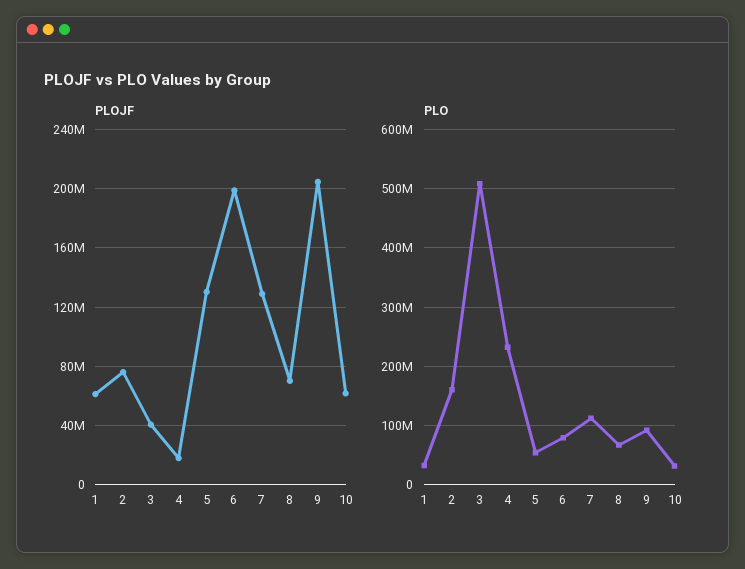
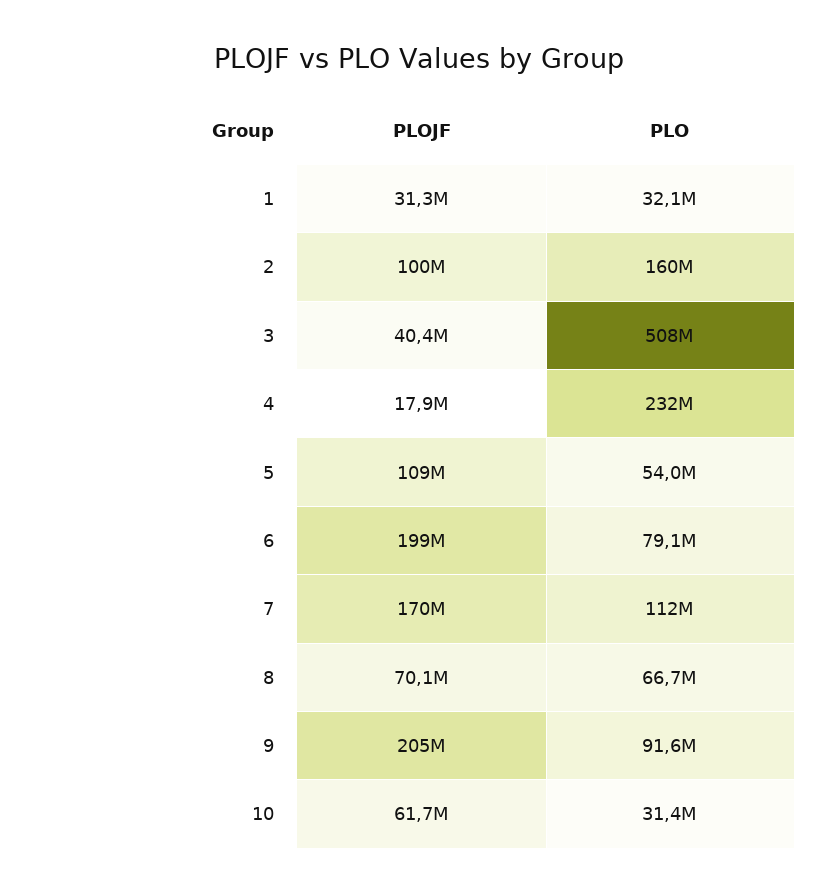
PLOJF, 1: 60000000 -> 31300000
PLOJF, 2: 75000000 -> 100000000
PLOJF, 5: 130000000 -> 109000000
PLOJF, 7: 130000000 -> 170000000

